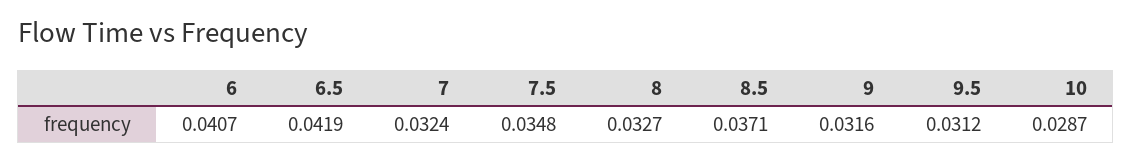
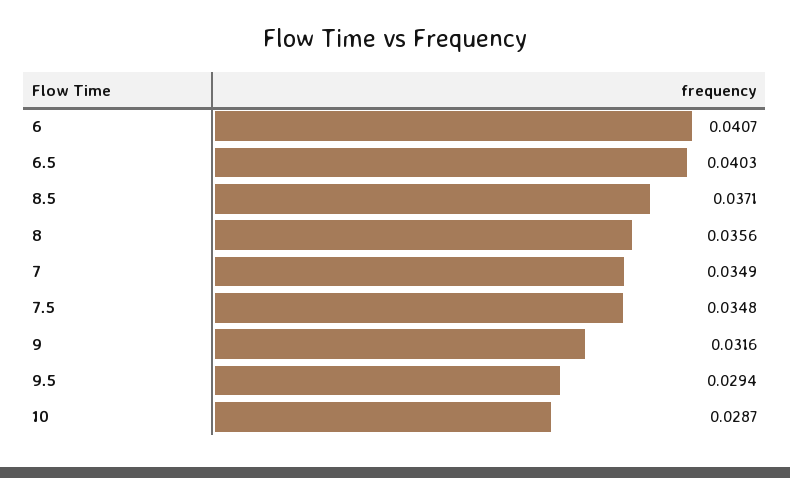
6.5: 0.0419 -> 0.0403
7: 0.0324 -> 0.0349
8: 0.0327 -> 0.0356
9.5: 0.0312 -> 0.0294

